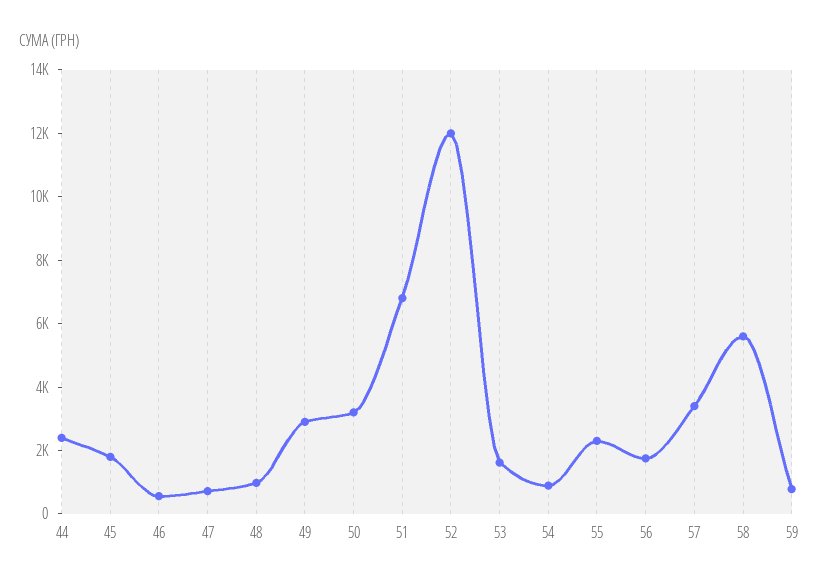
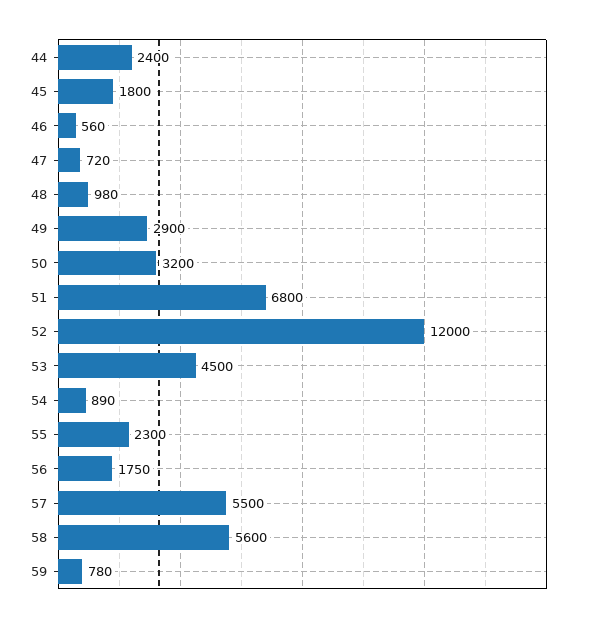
53: 1500 -> 4500
57: 3500 -> 5500

